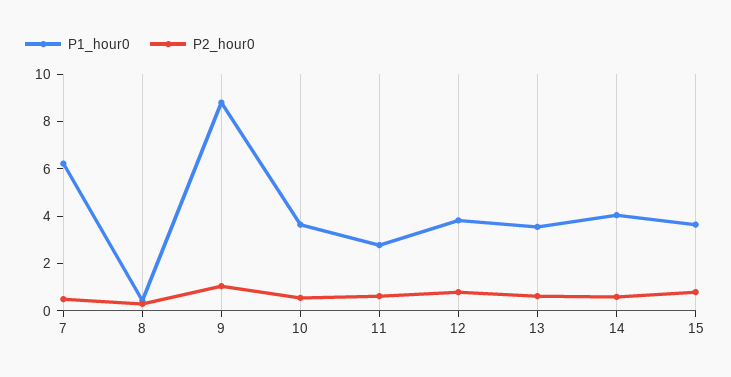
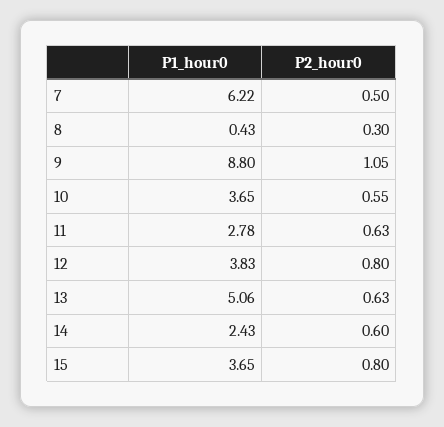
P1_hour0, 13: 3.5 -> 5.06
P1_hour0, 14: 4 -> 2.43

